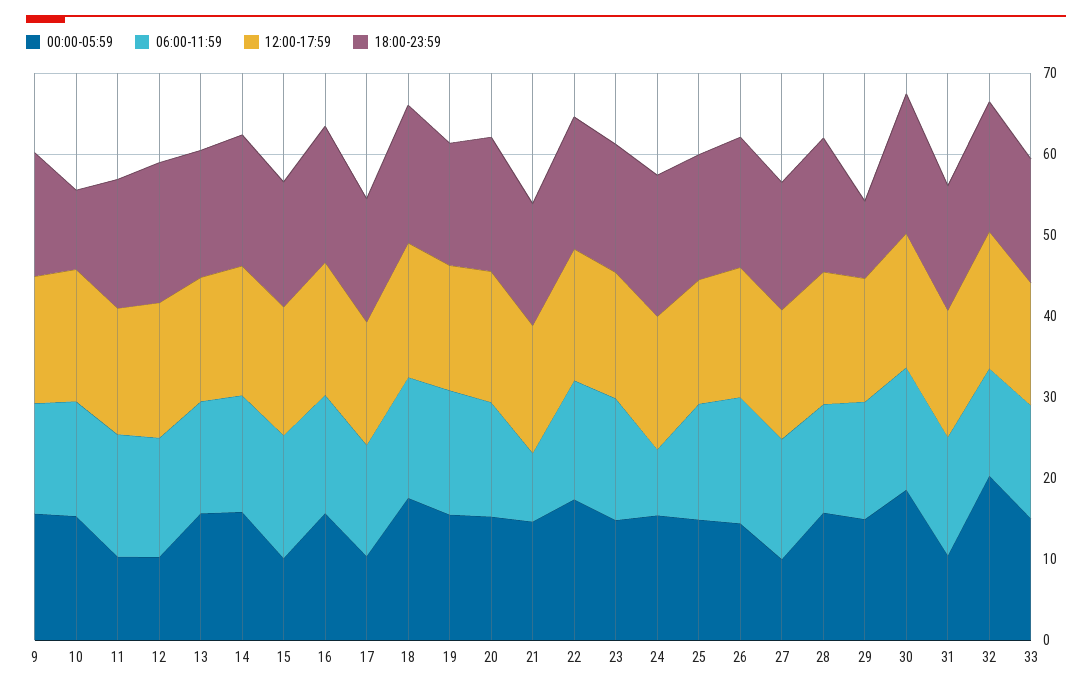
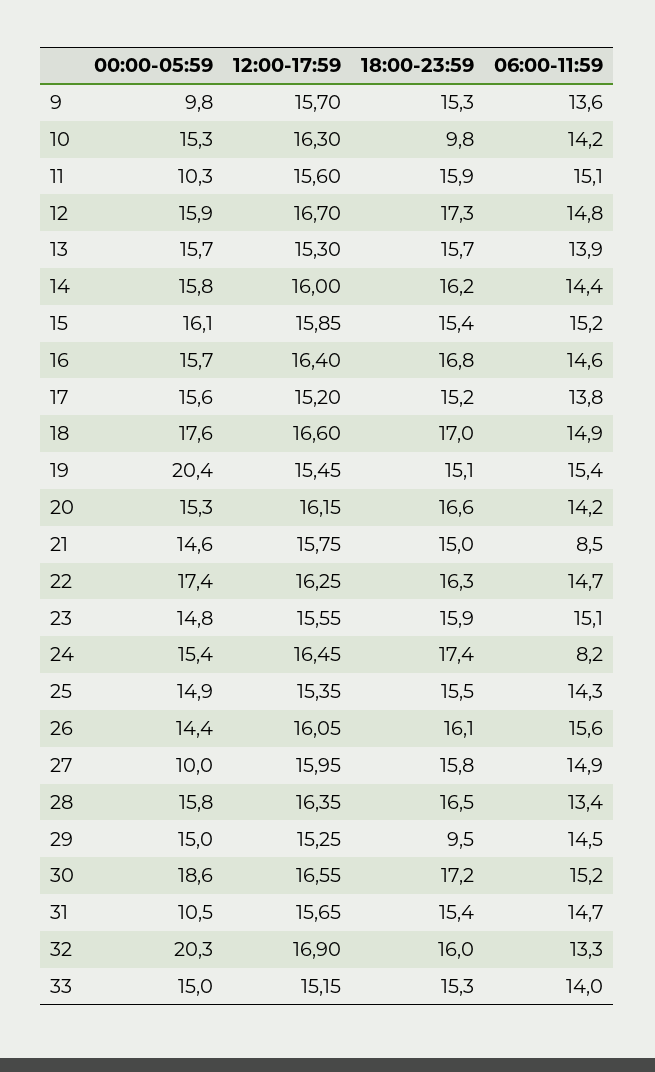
00:00-05:59, 9: 16 -> 9.8
00:00-05:59, 12: 10 -> 15.9
00:00-05:59, 15: 10 -> 16.1
00:00-05:59, 17: 10 -> 15.6
00:00-05:59, 19: 16 -> 20.4

